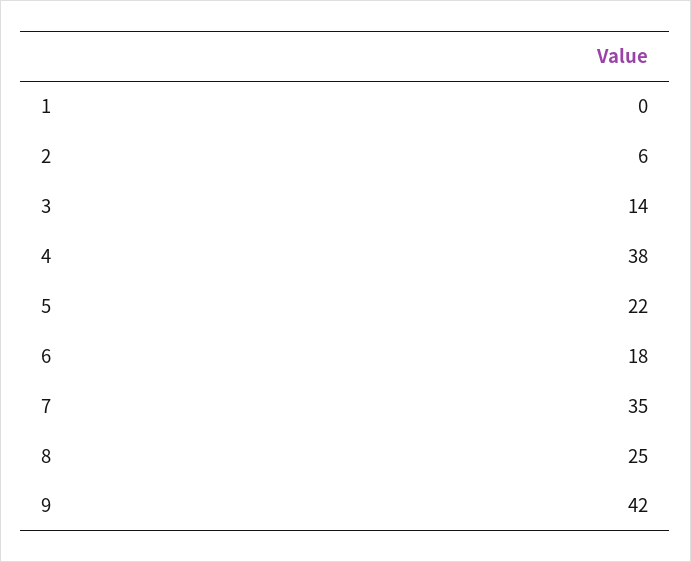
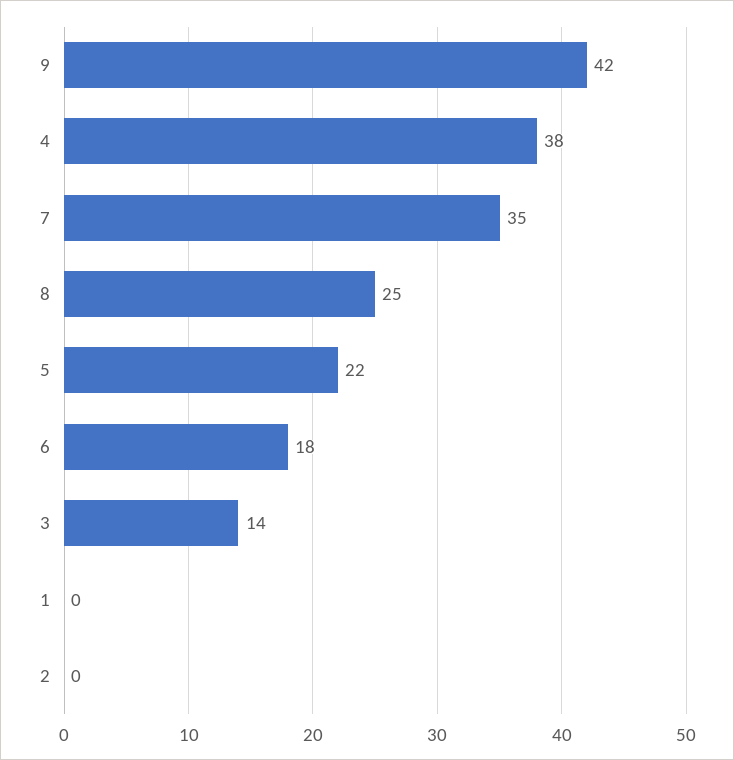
2: 6 -> 0

